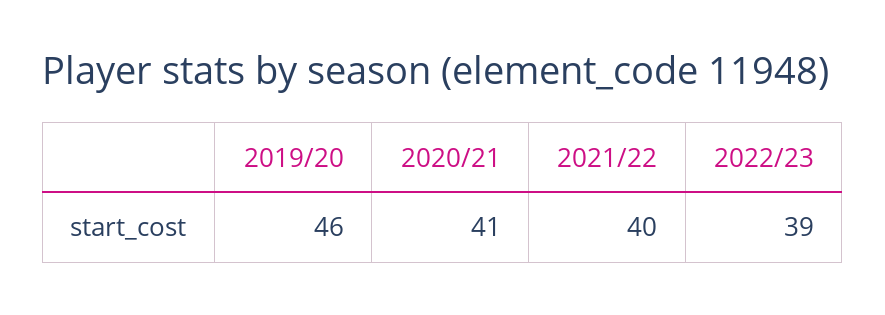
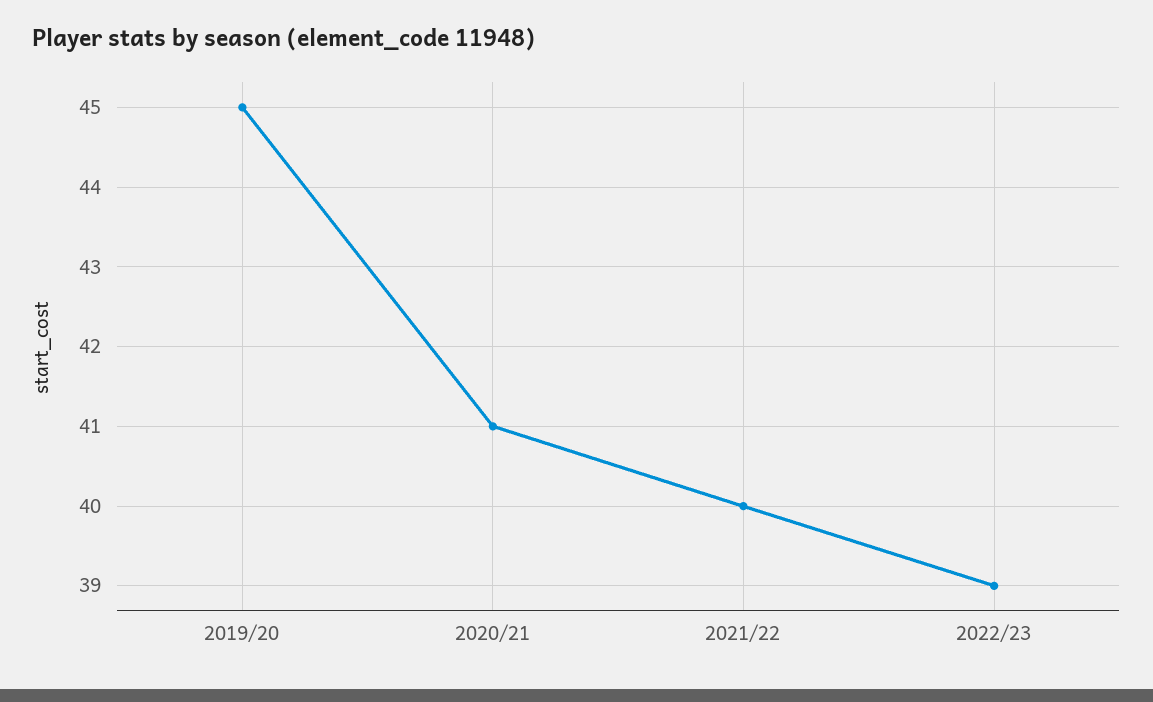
2019/20: 46 -> 45

